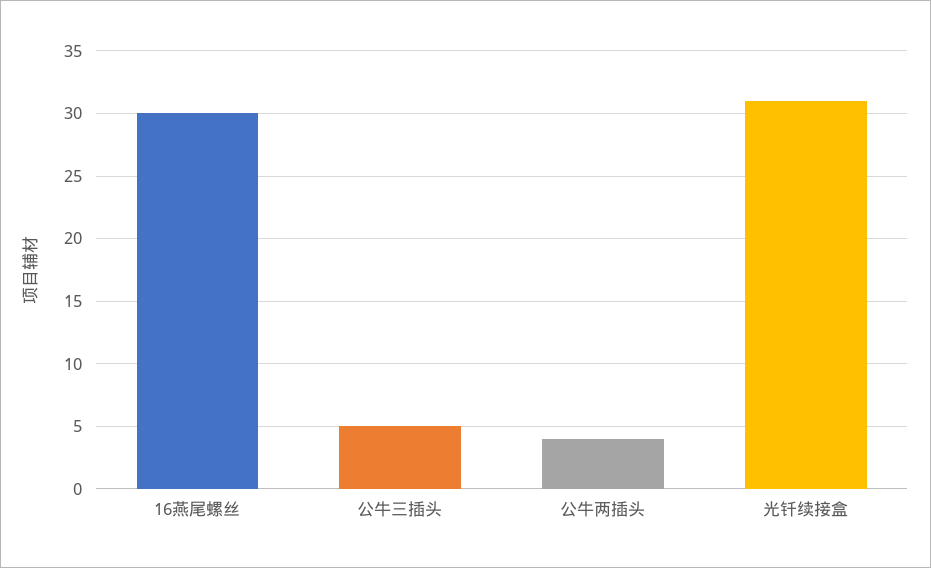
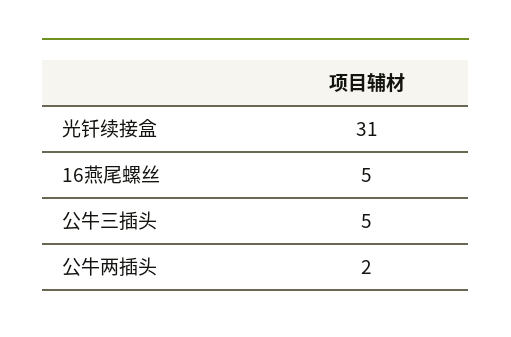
16燕尾螺丝: 30 -> 5
公牛两插头: 4 -> 2

